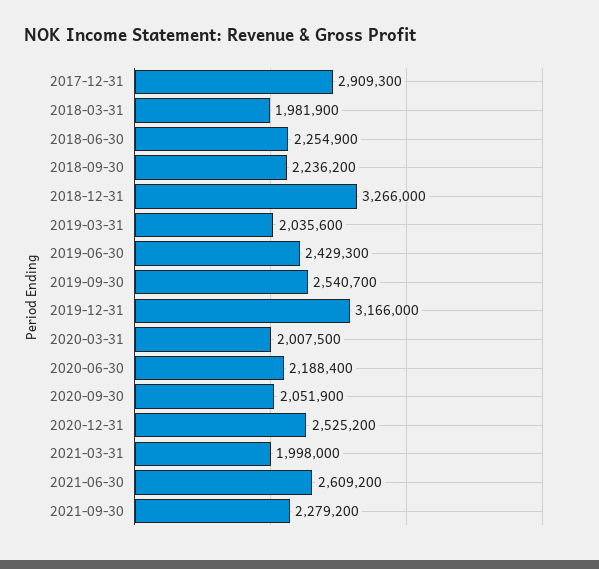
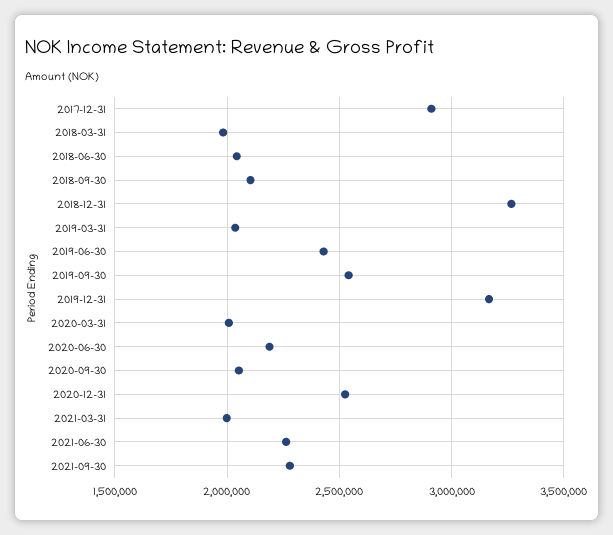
2018-06-30: 2254900 -> 2050000
2018-09-30: 2236200 -> 2100000
2021-06-30: 2609200 -> 2250000

